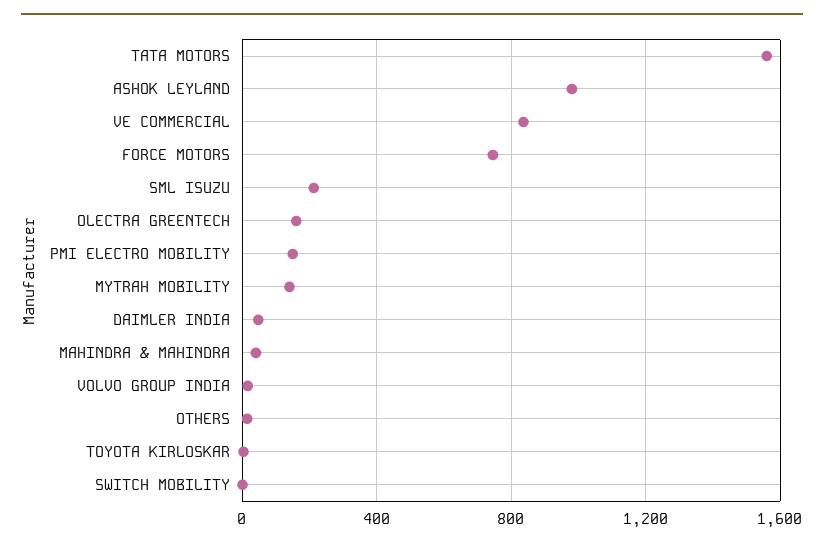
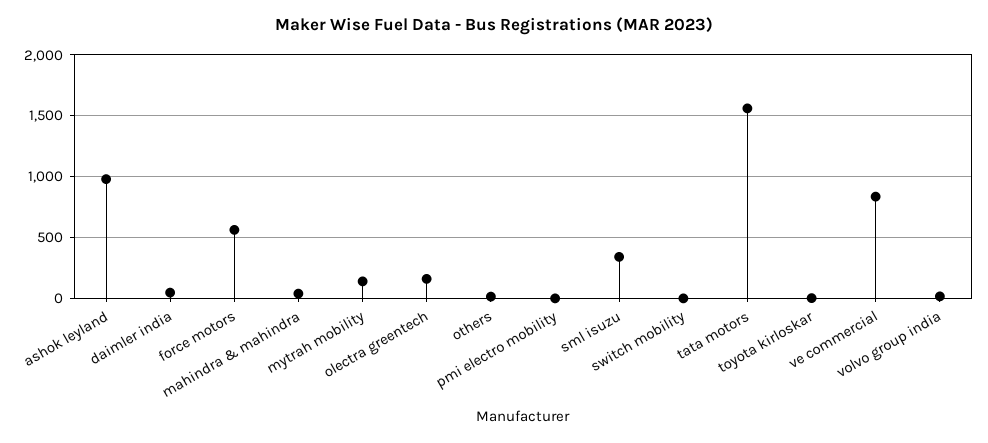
FORCE MOTORS: 750 -> 550
SML ISUZU: 200 -> 350
PMI ELECTRO MOBILITY: 150 -> 0

